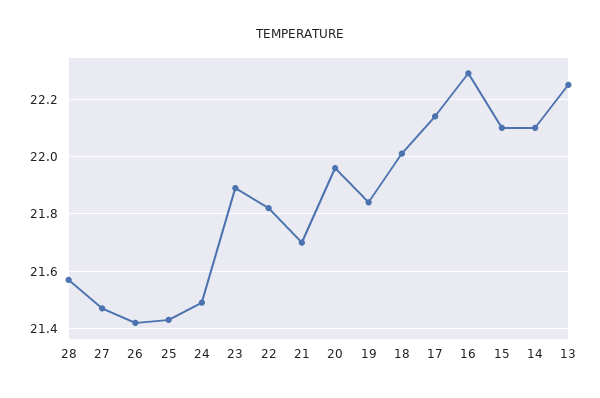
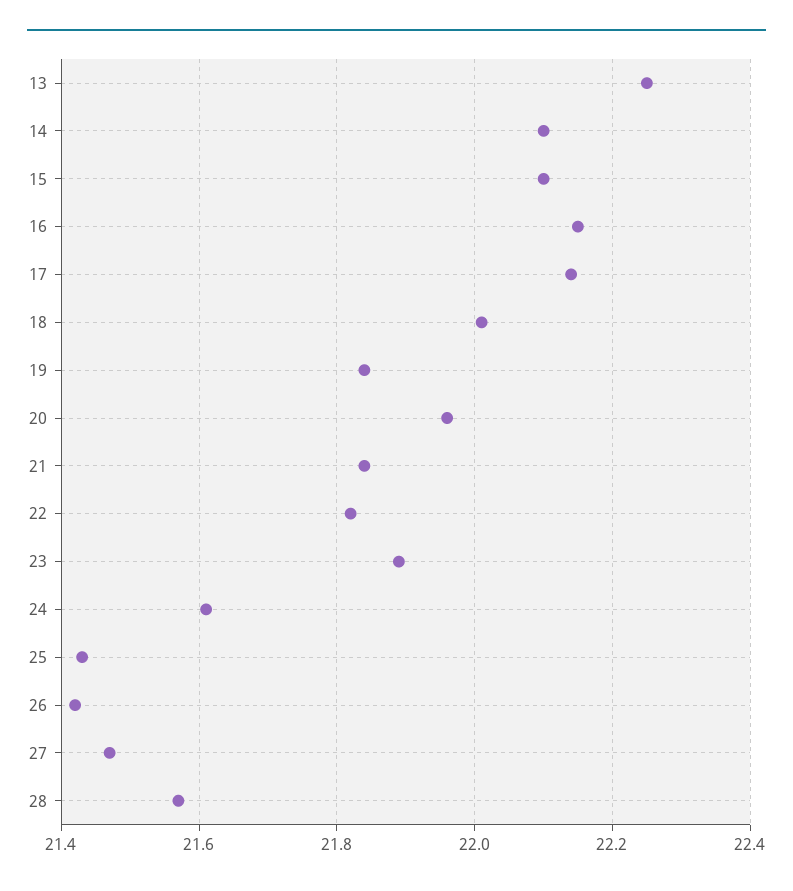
24: 21.5 -> 21.6
21: 21.7 -> 21.85
16: 22.3 -> 22.15

